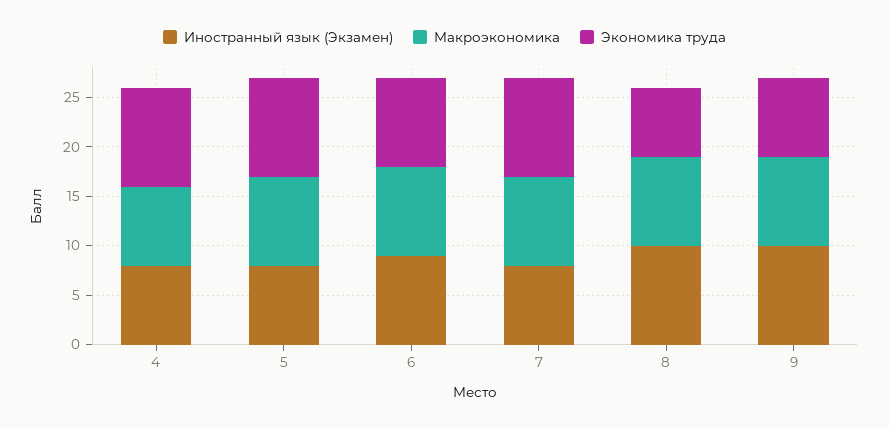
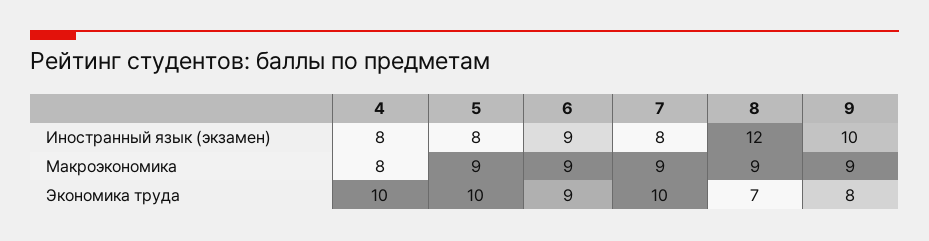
Иностранный язык (Экзамен), 8: 10 -> 12

